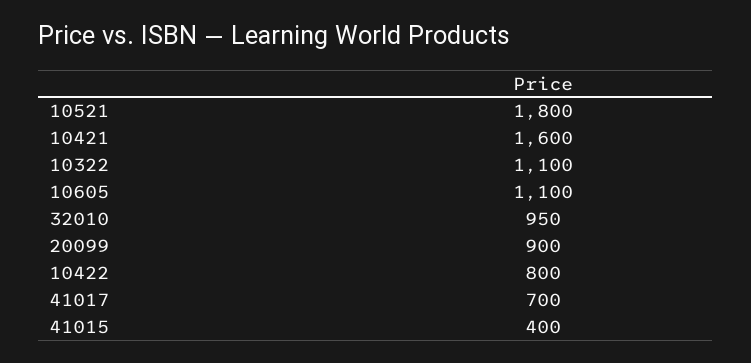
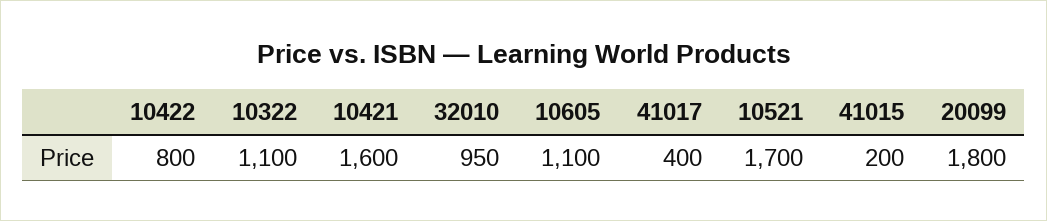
10521: 1800 -> 1700
20099: 900 -> 1800
41017: 700 -> 400
41015: 400 -> 200

